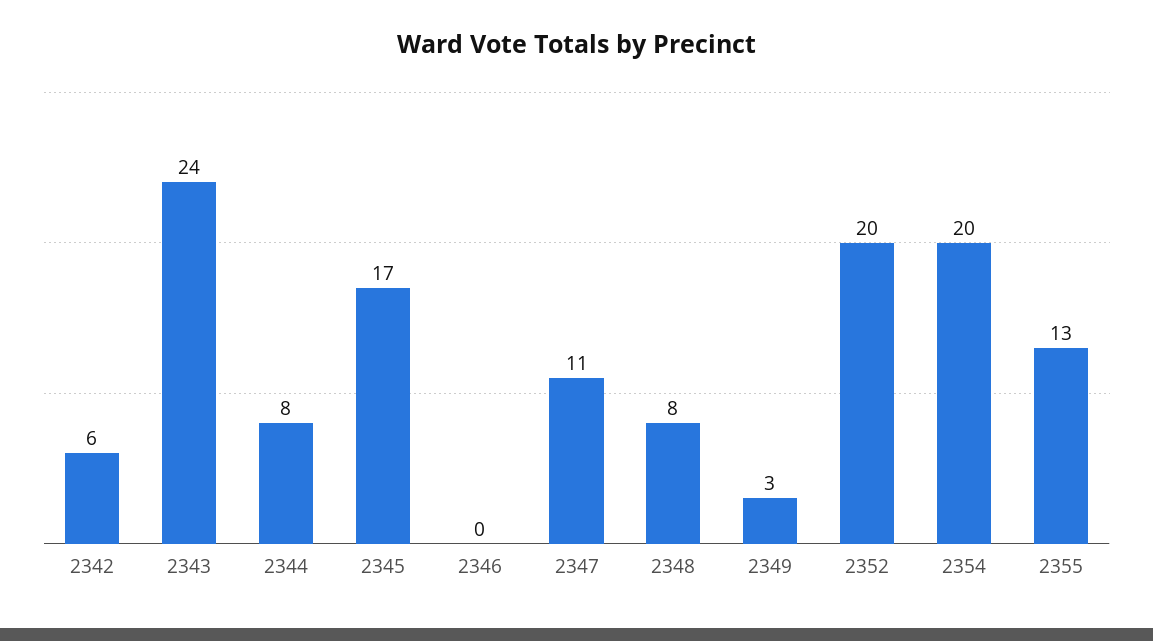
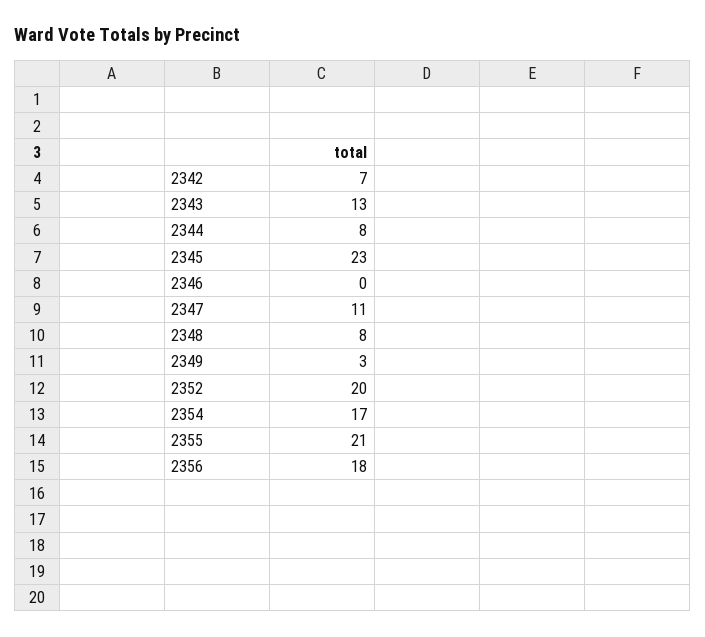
2342: 6 -> 7
2343: 24 -> 13
2345: 17 -> 23
2354: 20 -> 17
2355: 13 -> 21
2356: none -> 18

